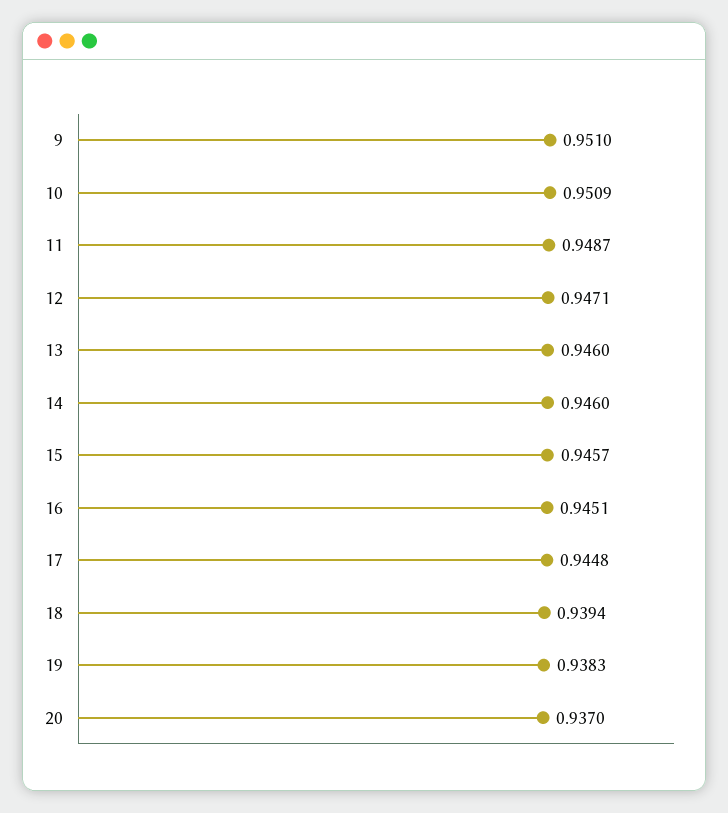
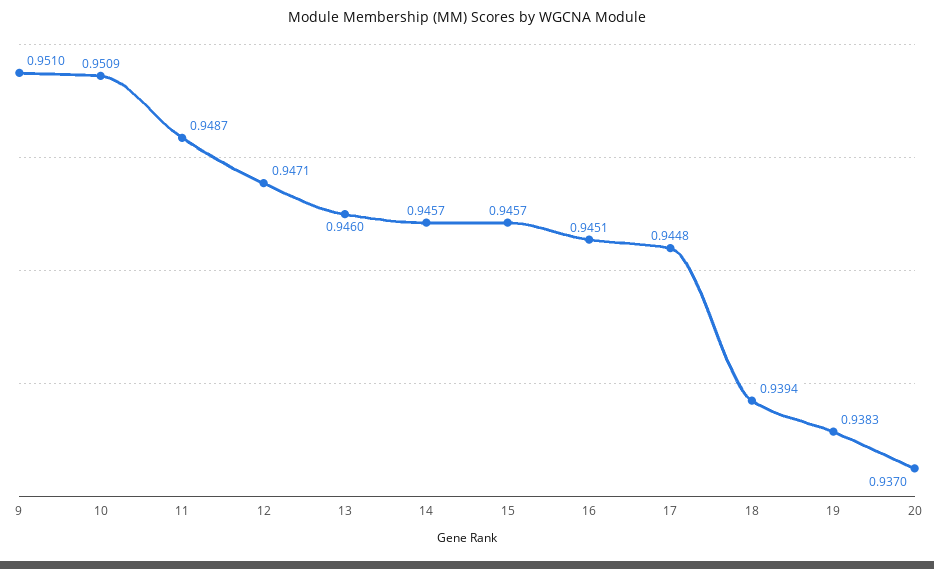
14: 0.946 -> 0.9457

